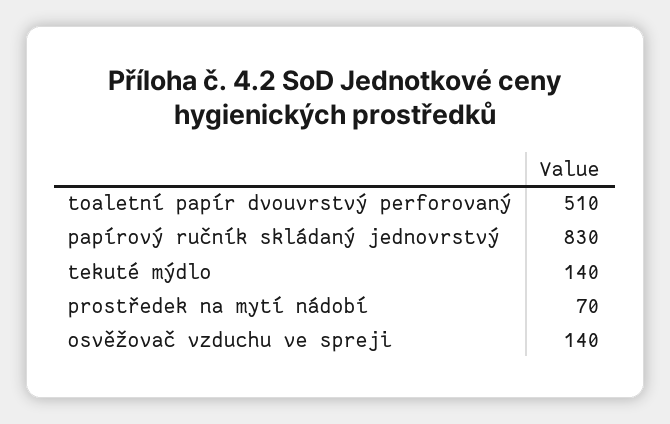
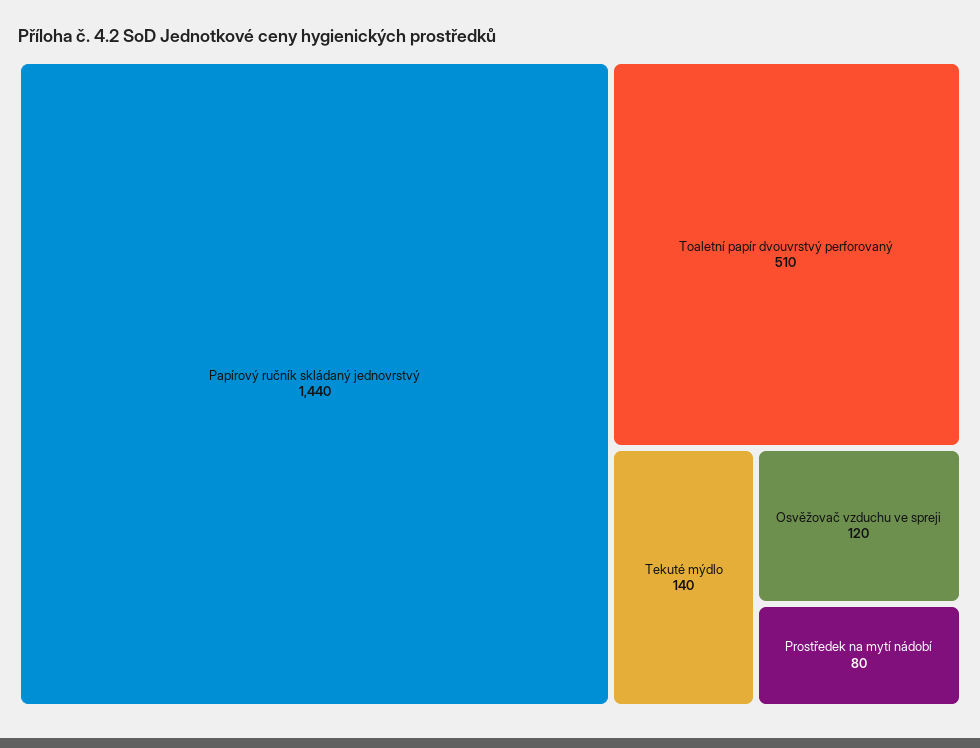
papírový ručník skládaný jednovrstvý: 830 -> 1440
prostředek na mytí nádobí: 70 -> 80
osvěžovač vzduchu ve spreji: 140 -> 120

